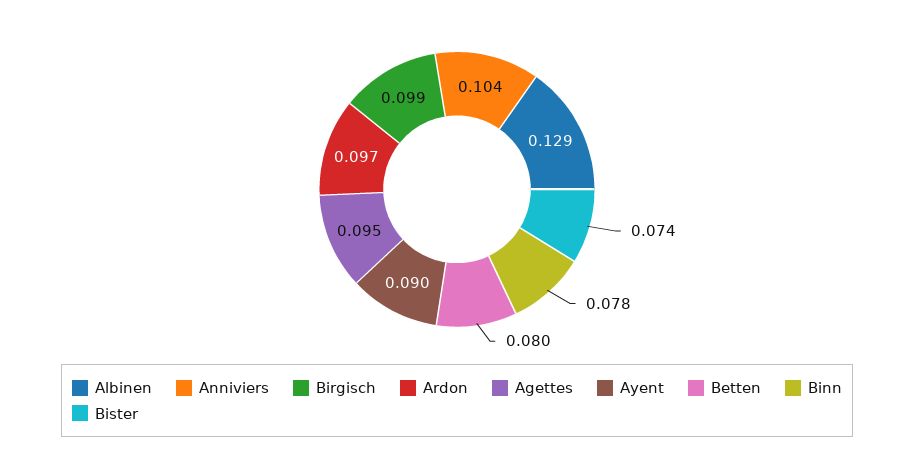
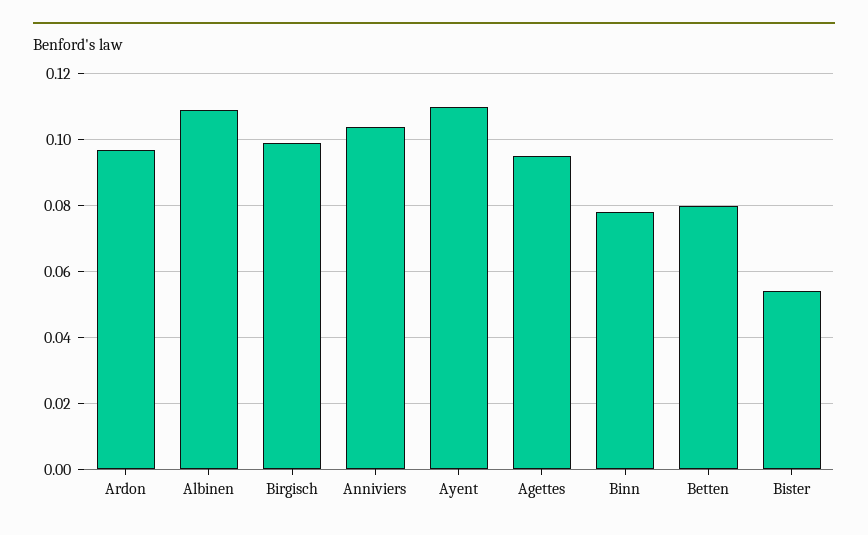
Albinen: 0.129 -> 0.11
Ayent: 0.09 -> 0.11
Bister: 0.074 -> 0.055

